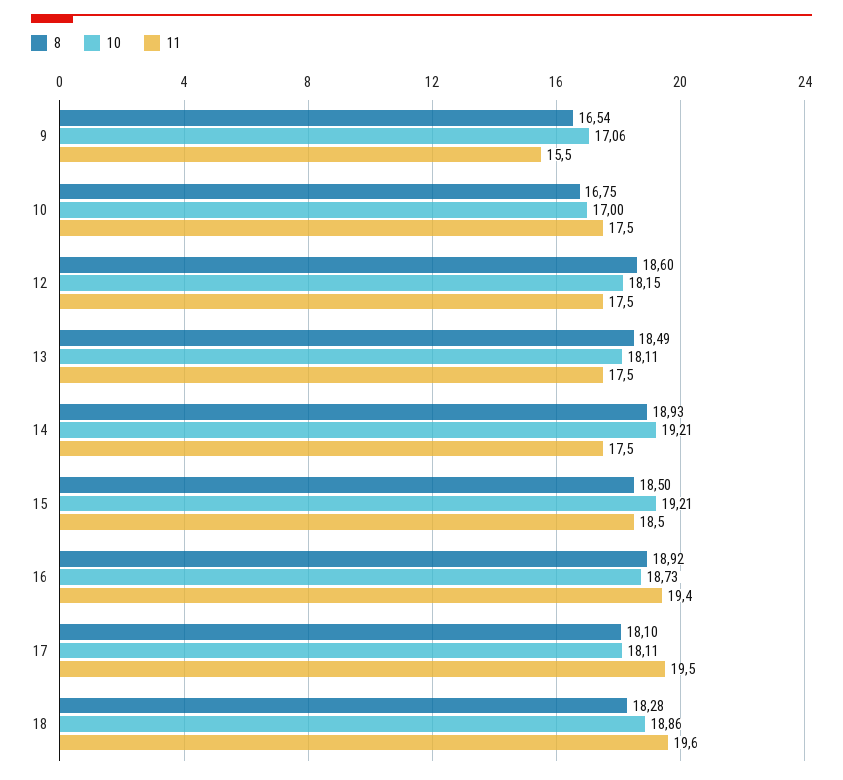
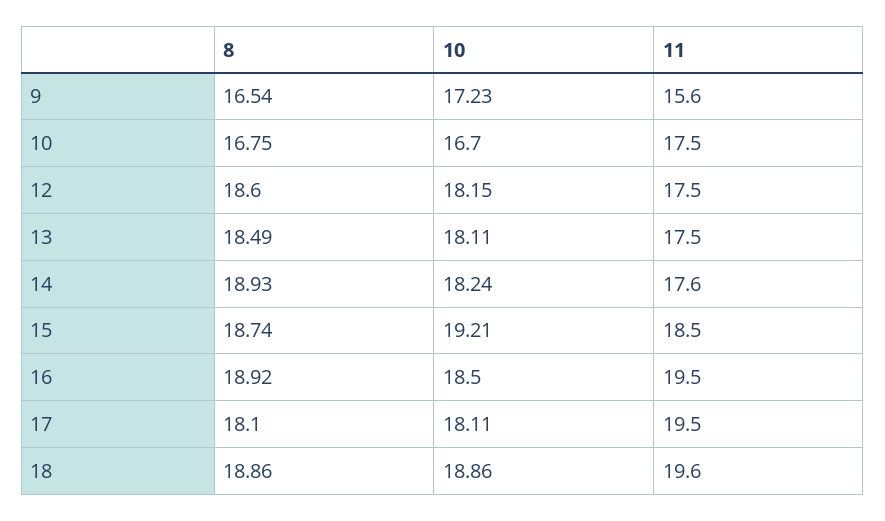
10, 9: 17.06 -> 17.23
11, 9: 15.5 -> 15.6
10, 10: 17 -> 16.7
10, 14: 19.21 -> 18.24
11, 14: 17.5 -> 17.6
8, 15: 18.5 -> 18.74
10, 16: 18.73 -> 18.5
11, 16: 19.4 -> 19.5
8, 18: 18.28 -> 18.86

